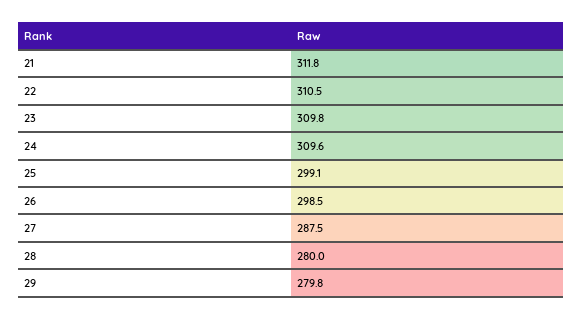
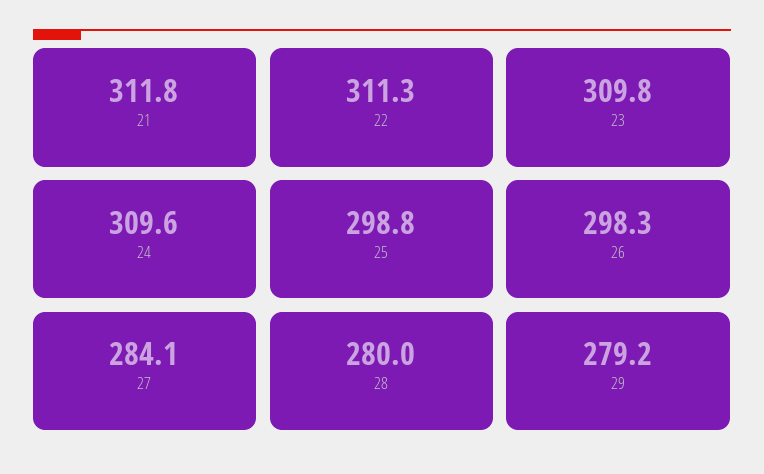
22: 310.5 -> 311.3
25: 299.1 -> 298.8
26: 298.5 -> 298.3
27: 287.5 -> 284.1
29: 279.8 -> 279.2

